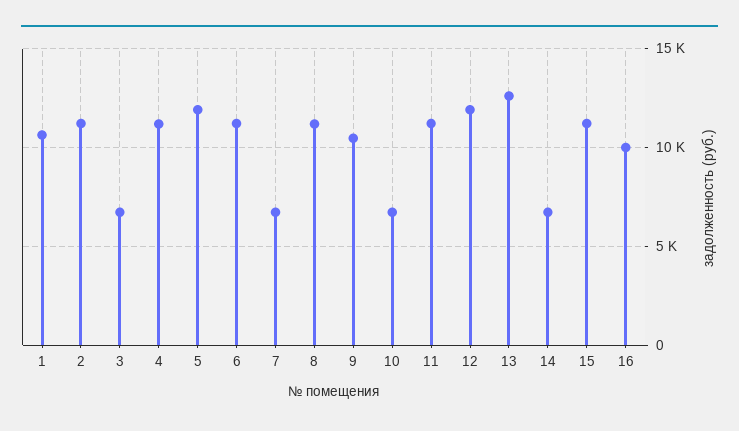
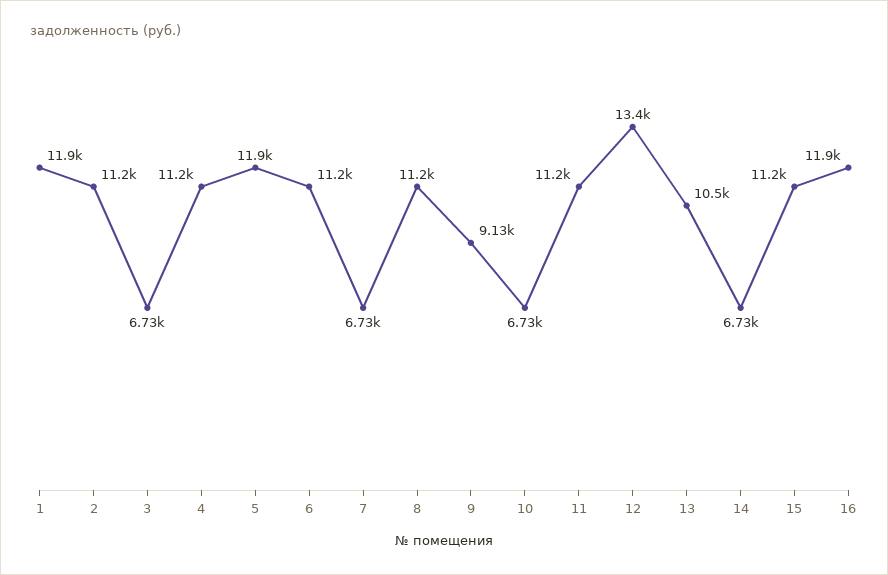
1: 10500 -> 11900
9: 10500 -> 9130
12: 12000 -> 13400
13: 12500 -> 10500
16: 10000 -> 11900

